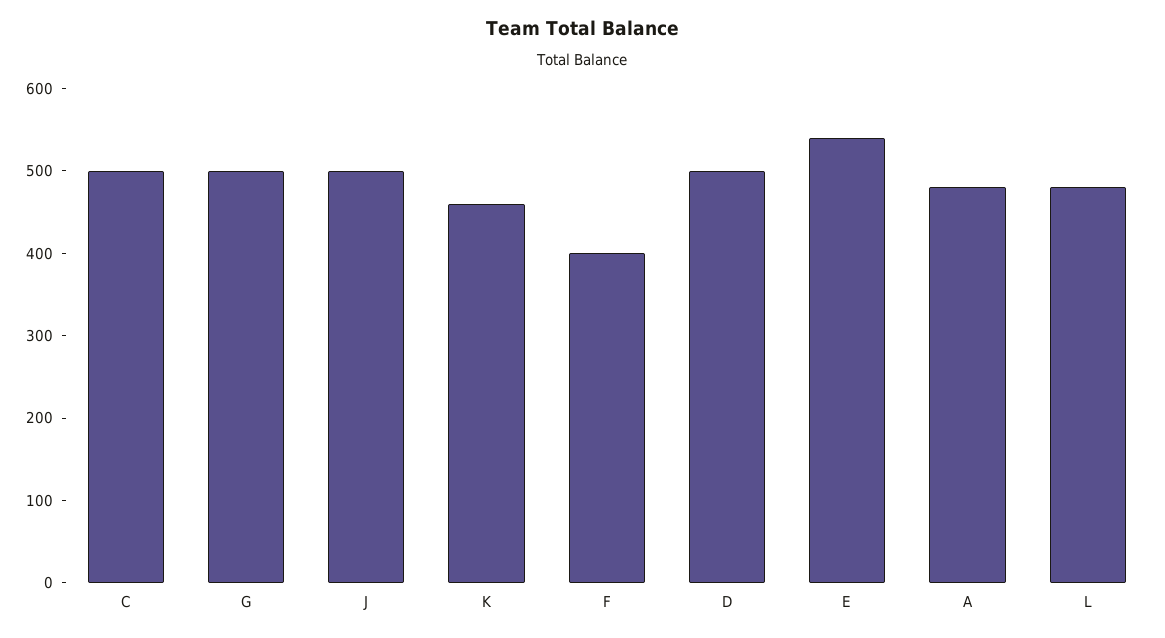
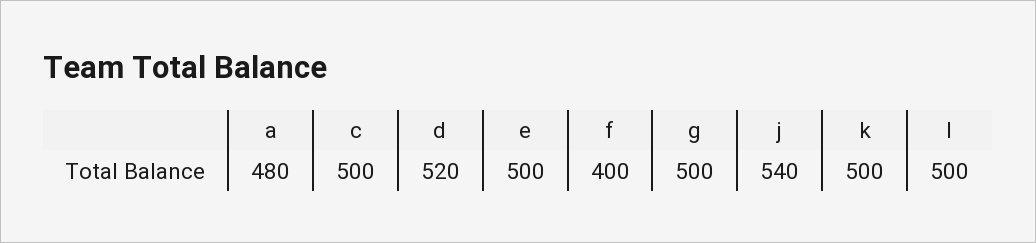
J: 500 -> 540
K: 460 -> 500
D: 500 -> 520
E: 540 -> 500
L: 480 -> 500

